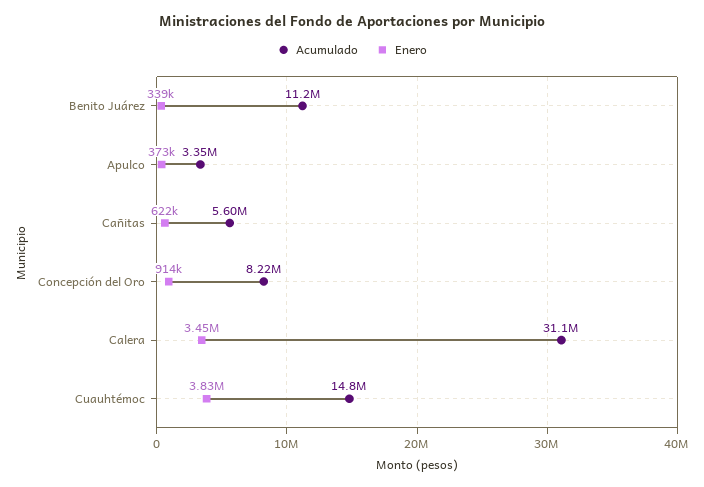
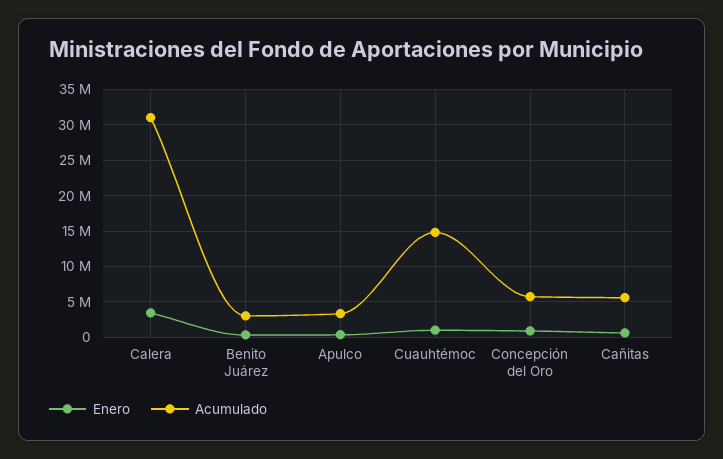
Acumulado, Benito Juárez: 11200000 -> 3000000
Acumulado, Concepción del Oro: 8220000 -> 6000000
Enero, Cuauhtémoc: 3830000 -> 1000000

